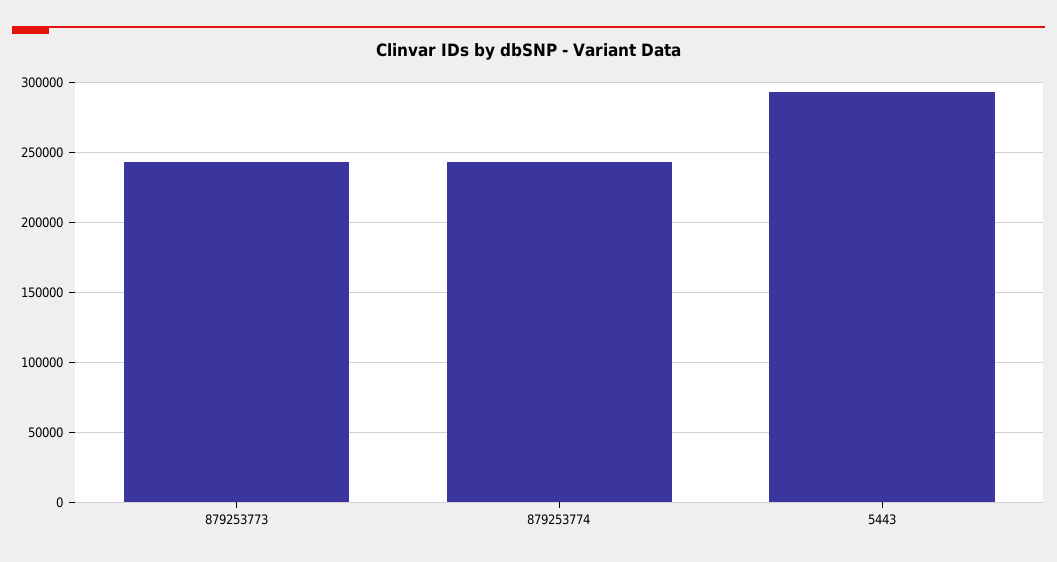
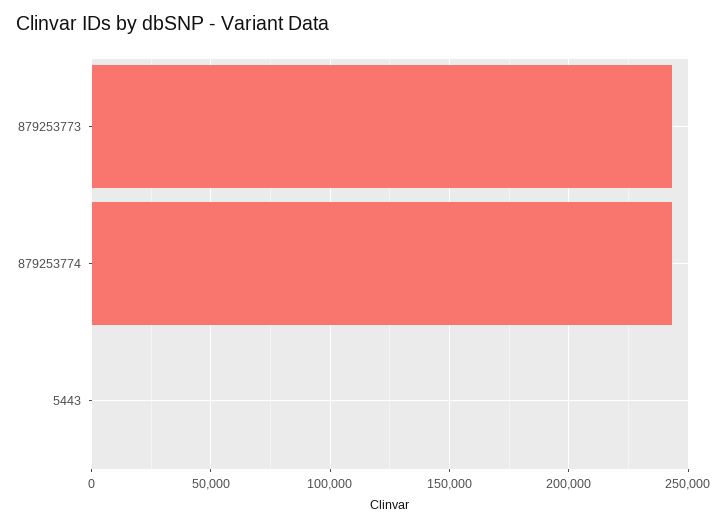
5443: 295000 -> 0

